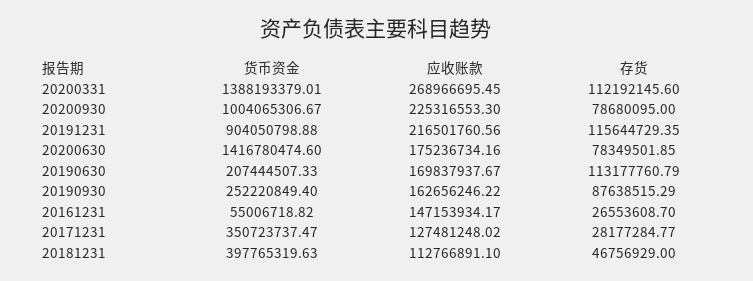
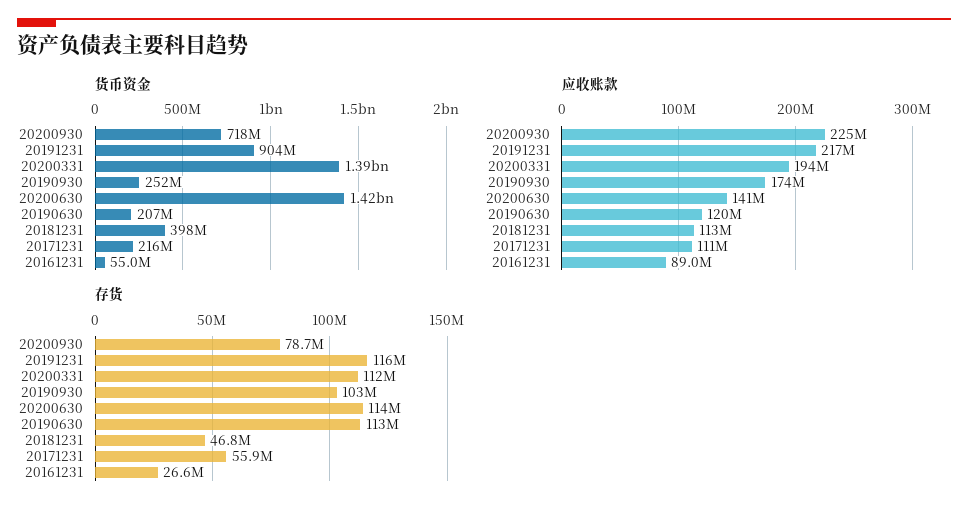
应收账款, 20200331: 268966695.45 -> 194000000
货币资金, 20200930: 1004065306.67 -> 718000000
应收账款, 20200630: 175236734.16 -> 141000000
存货, 20200630: 78349501.85 -> 114000000
应收账款, 20190630: 169837937.67 -> 120000000
应收账款, 20190930: 162656246.22 -> 174000000
存货, 20190930: 87638515.29 -> 103000000
应收账款, 20161231: 147153934.17 -> 89000000
货币资金, 20171231: 350723737.47 -> 216000000
应收账款, 20171231: 127481248.02 -> 111000000
存货, 20171231: 28177284.77 -> 55900000

